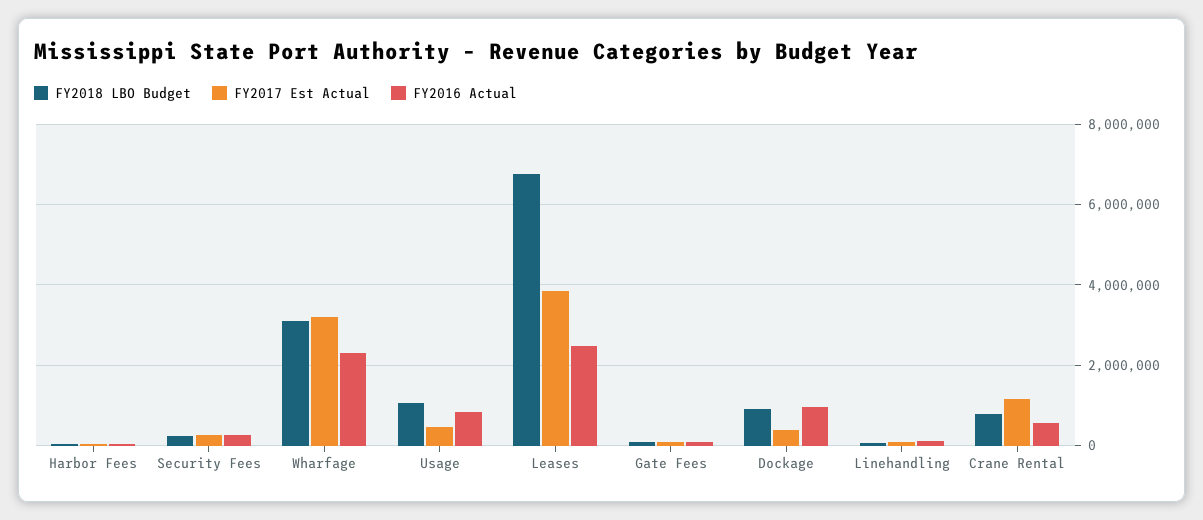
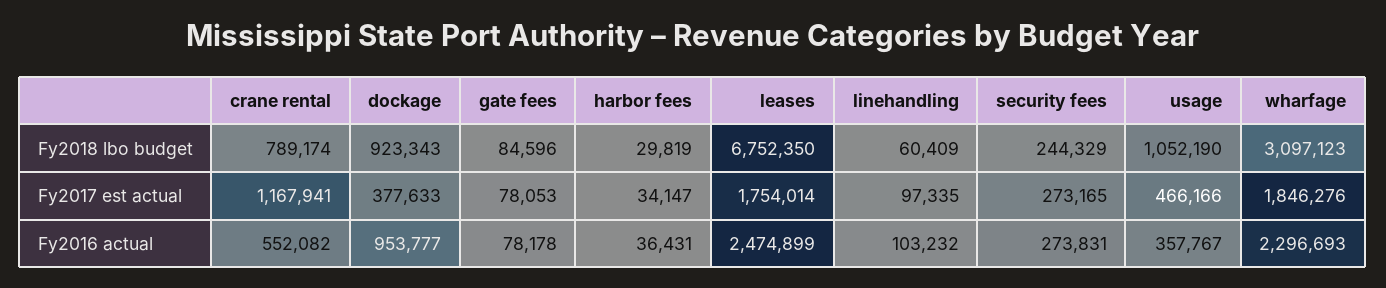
FY2017 Est Actual, Wharfage: 3200000 -> 1846276
FY2016 Actual, Usage: 800000 -> 357767
FY2017 Est Actual, Leases: 3800000 -> 1754014

